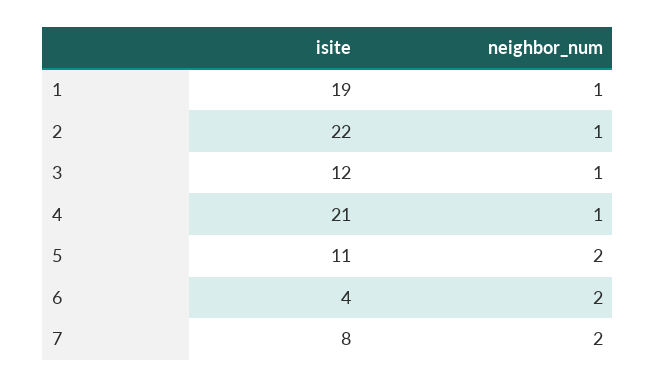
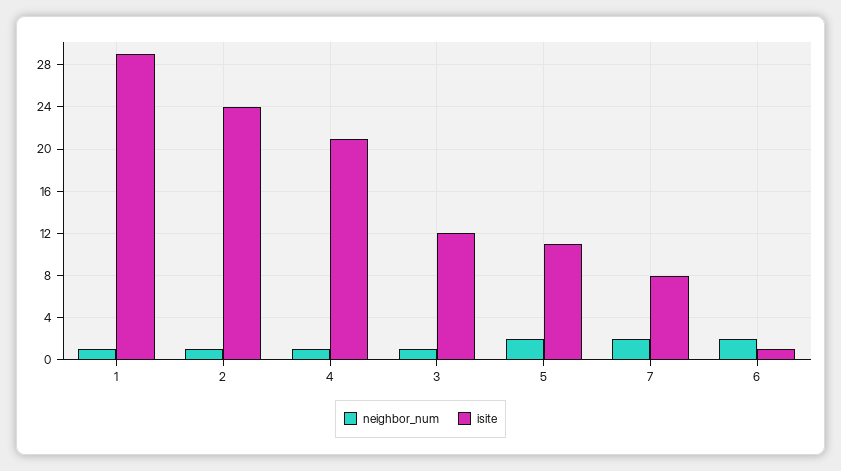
isite, 1: 19 -> 29
isite, 2: 22 -> 24
isite, 6: 4 -> 1

